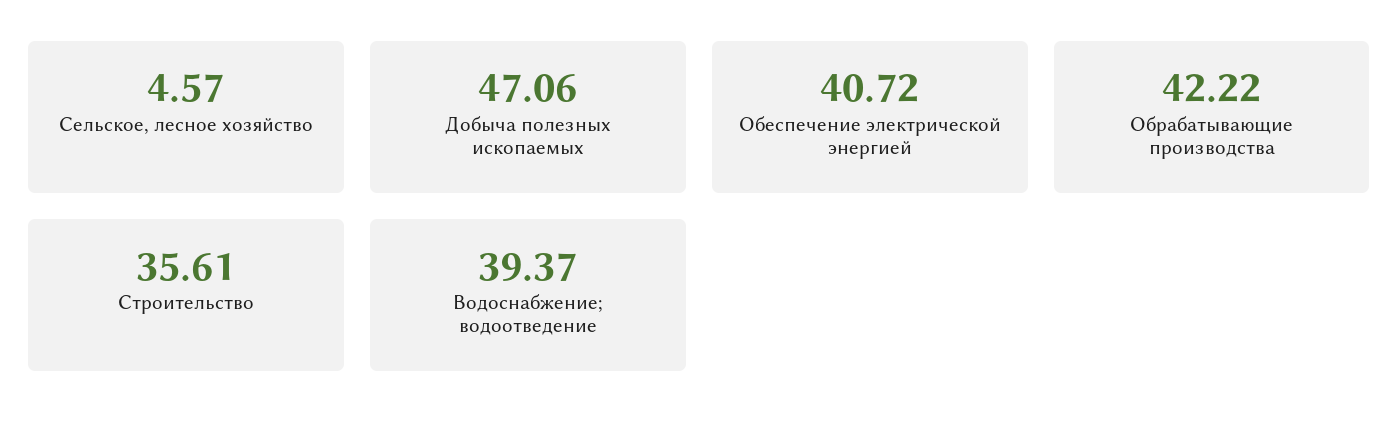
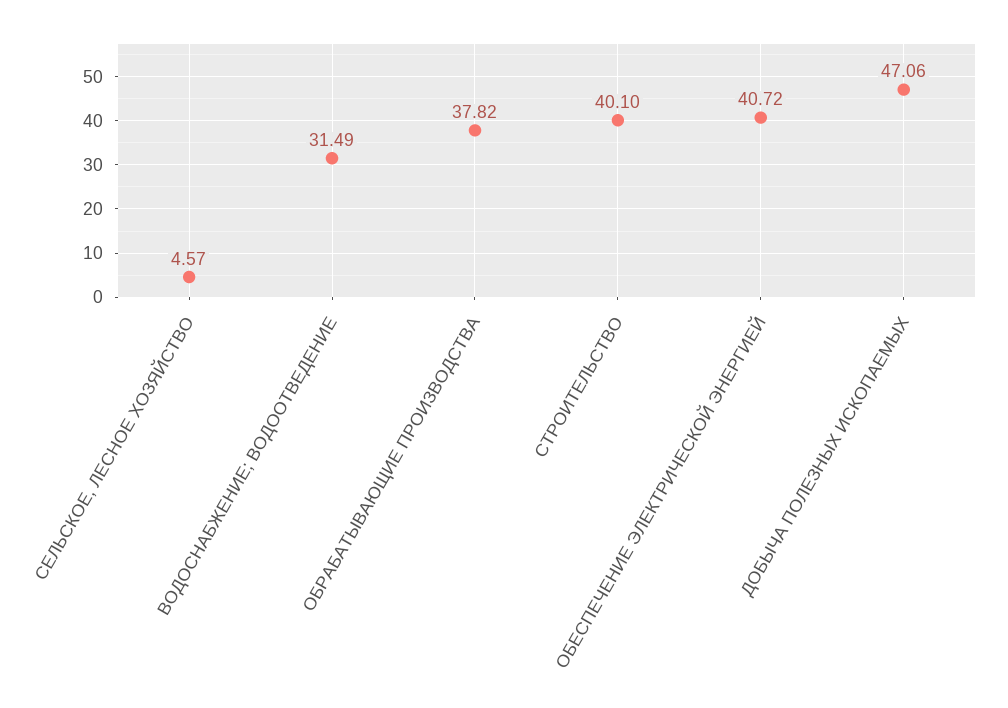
Обрабатывающие производства: 42.22 -> 37.82
Строительство: 35.61 -> 40.1
Водоснабжение; водоотведение: 39.37 -> 31.49

